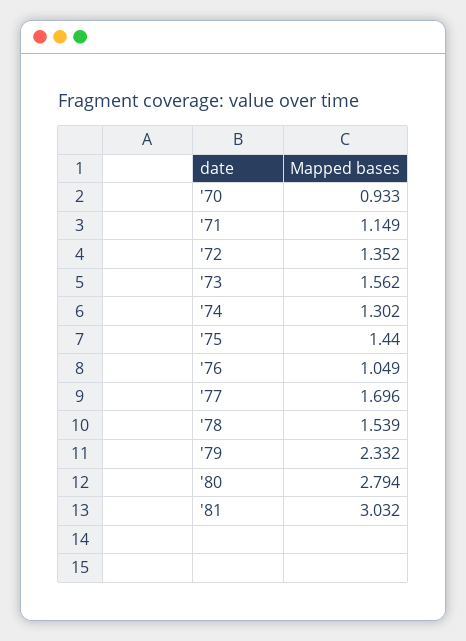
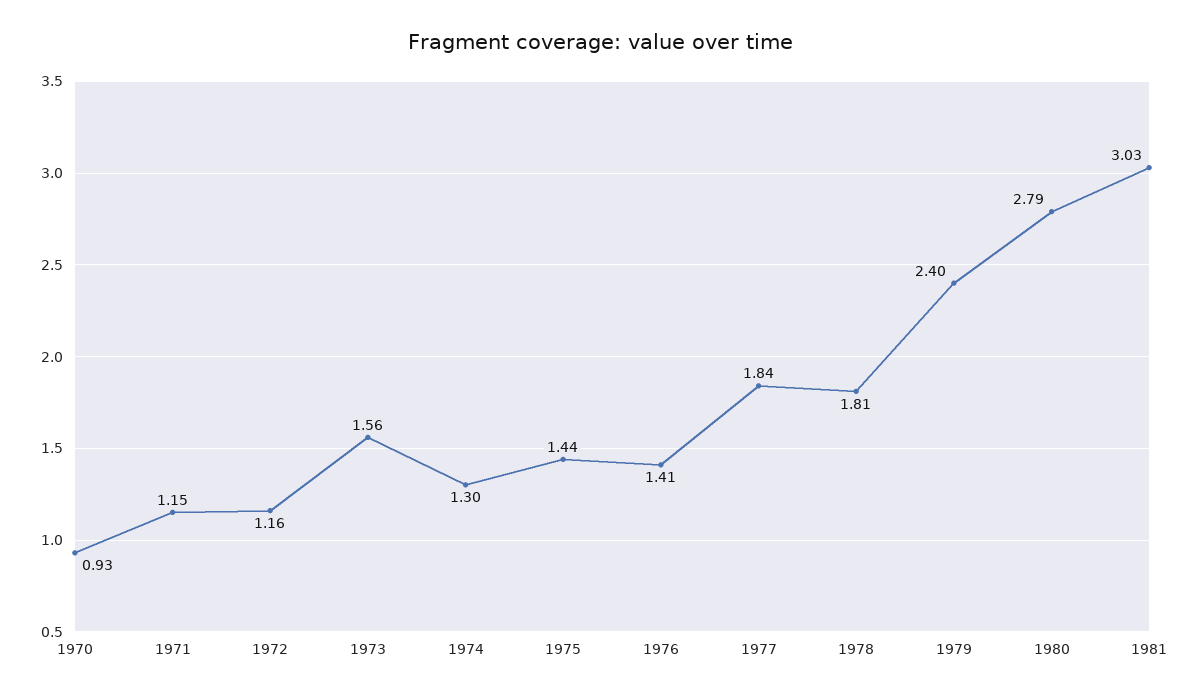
'72: 1.352 -> 1.16
'76: 1.049 -> 1.41
'77: 1.696 -> 1.84
'78: 1.539 -> 1.81
'79: 2.332 -> 2.4

